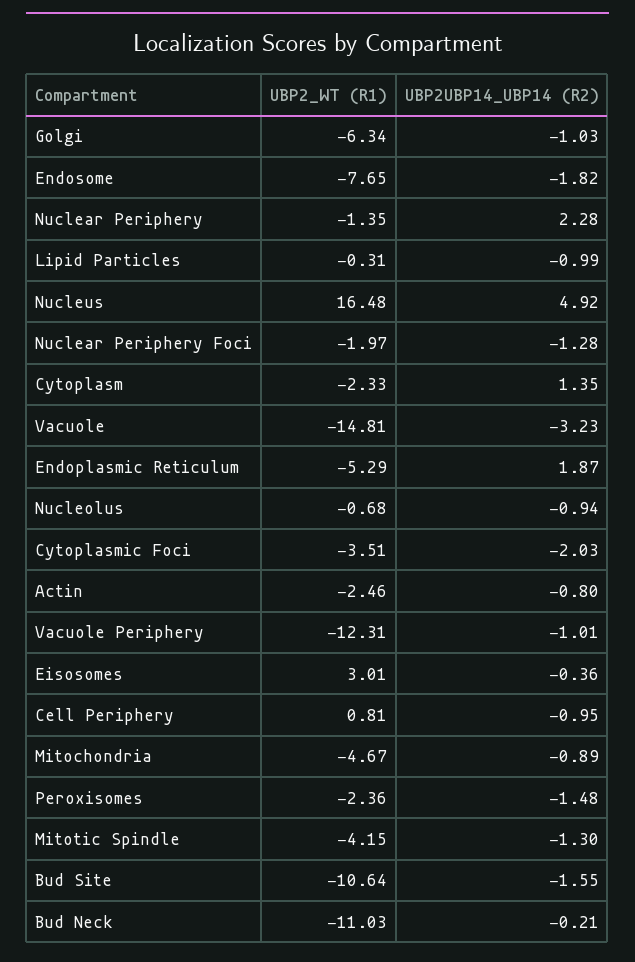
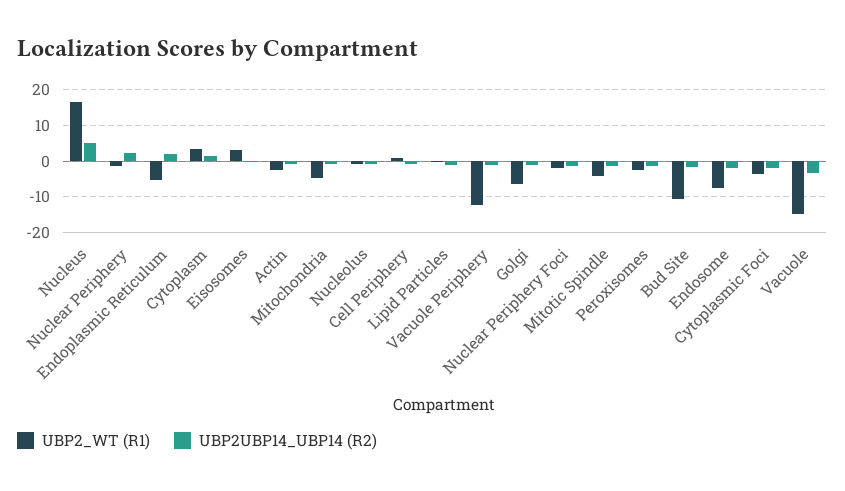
UBP2_WT (R1), Cytoplasm: -2.33 -> 4
UBP2_WT (R1), Bud Neck: -11.03 -> none
UBP2UBP14_UBP14 (R2), Bud Neck: -0.21 -> none

